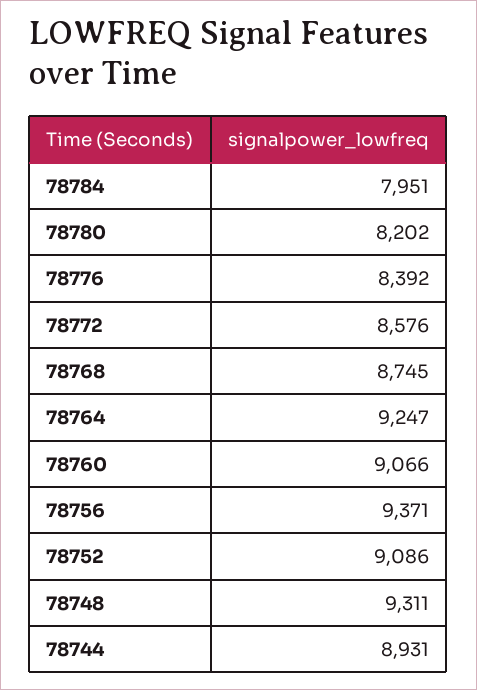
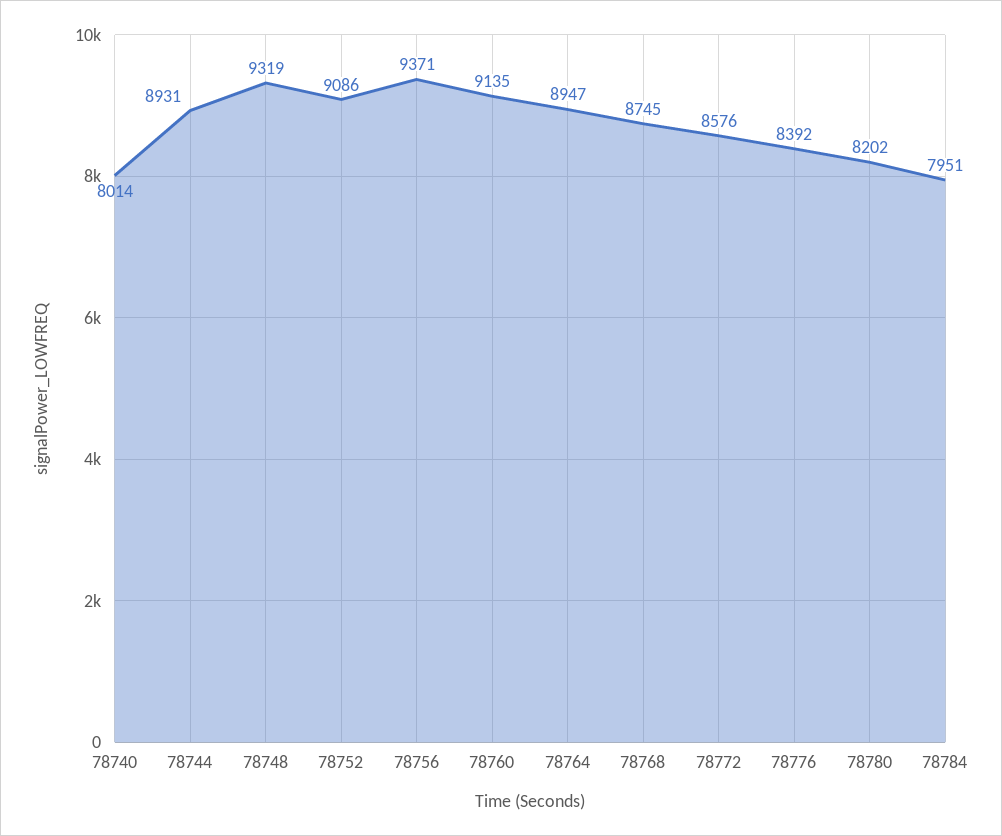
78764: 9247 -> 8947
78760: 9066 -> 9135
78748: 9311 -> 9319
78740: none -> 8014

